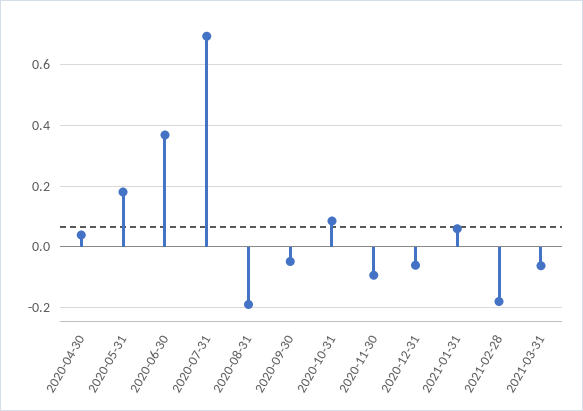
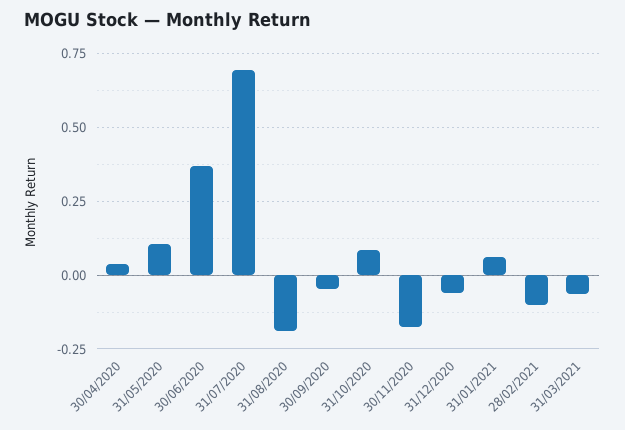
2020-05-31: 0.18 -> 0.1
2020-11-30: -0.1 -> -0.175
2021-02-28: -0.18 -> -0.1

